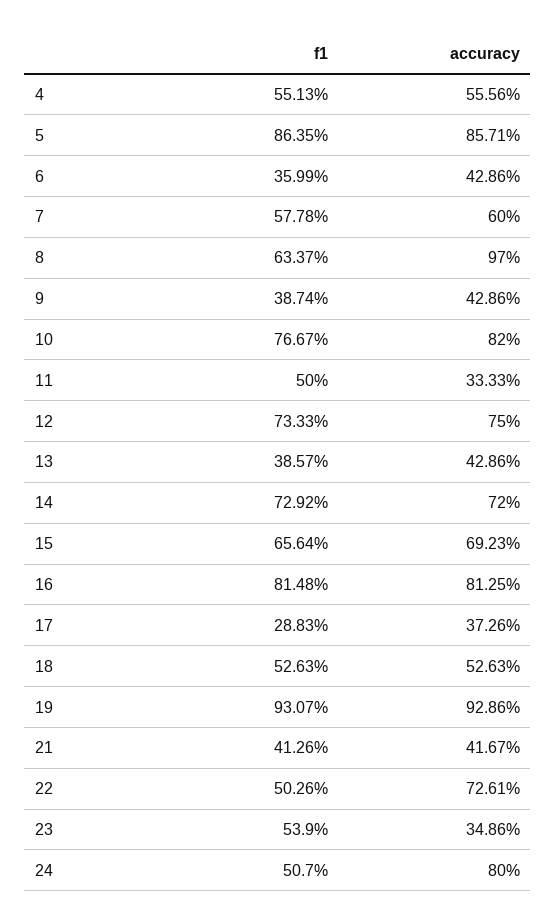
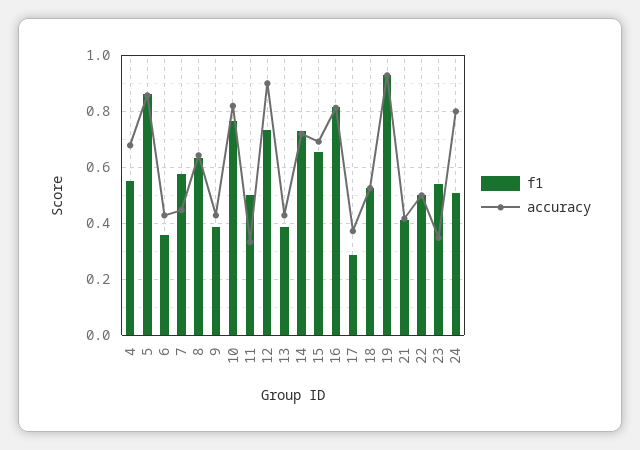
accuracy, 4: 0.5556 -> 0.675
accuracy, 7: 0.6 -> 0.45
accuracy, 8: 0.97 -> 0.65
accuracy, 12: 0.75 -> 0.9
accuracy, 22: 0.7261 -> 0.5

